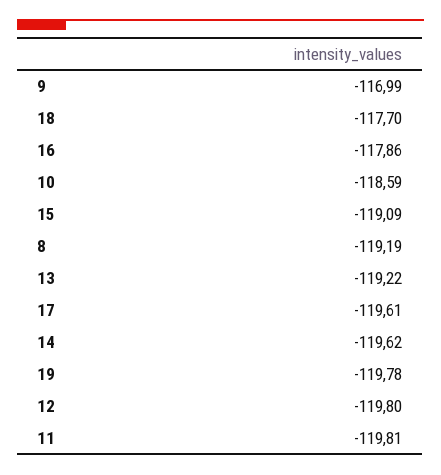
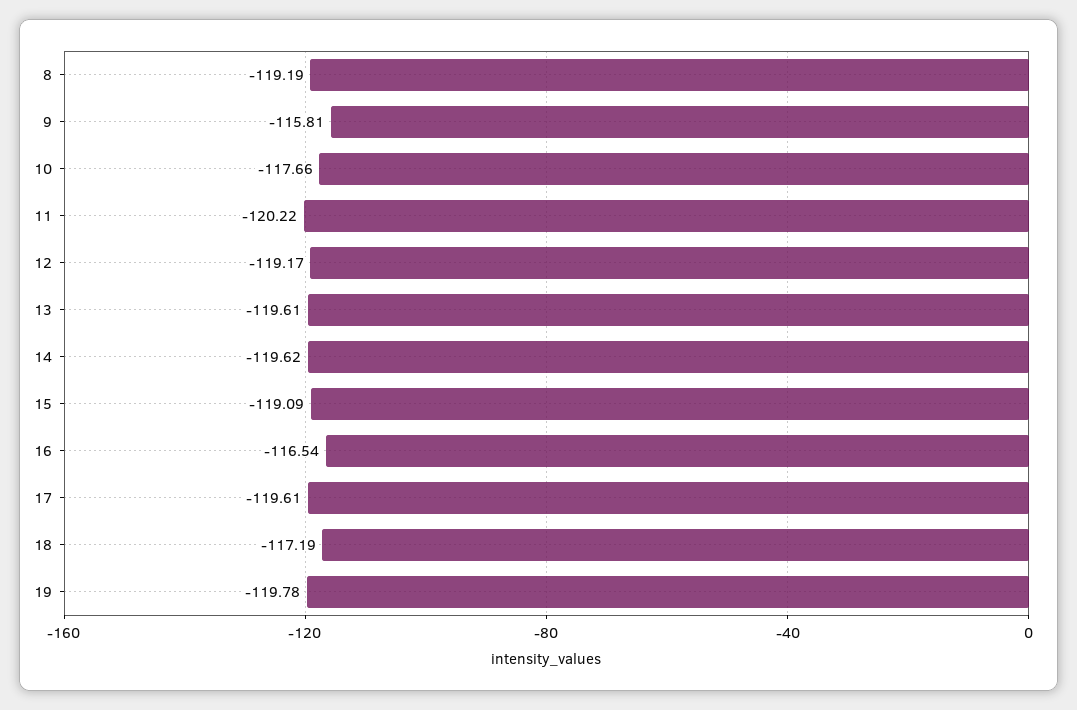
9: -116.99 -> -115.81
18: -117.7 -> -117.19
16: -117.86 -> -116.54
10: -118.59 -> -117.66
13: -119.22 -> -119.61
12: -119.8 -> -119.17
11: -119.81 -> -120.22

